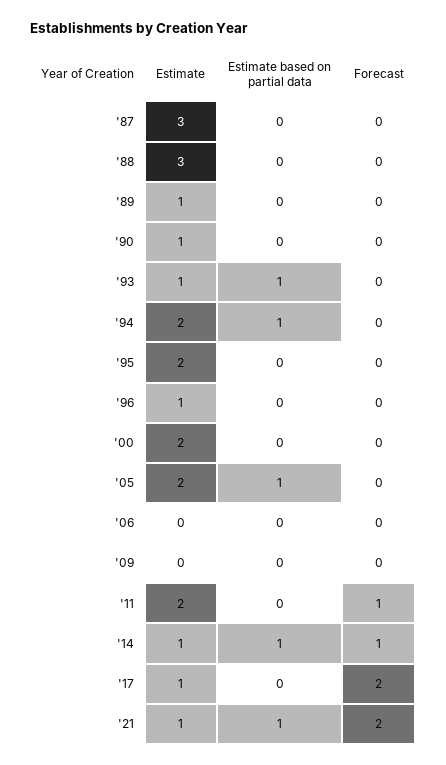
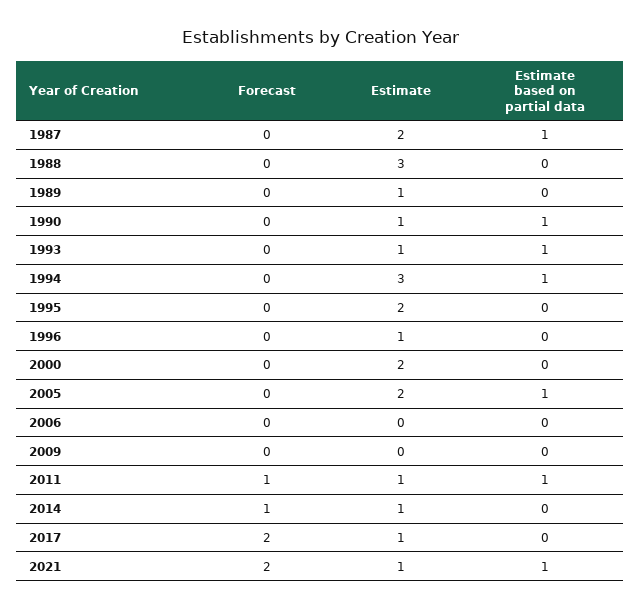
Estimate, '87: 3 -> 2
Estimate based on partial data, '87: 0 -> 1
Estimate based on partial data, '90: 0 -> 1
Estimate, '94: 2 -> 3
Estimate, '11: 2 -> 1
Estimate based on partial data, '11: 0 -> 1
Estimate based on partial data, '14: 1 -> 0

